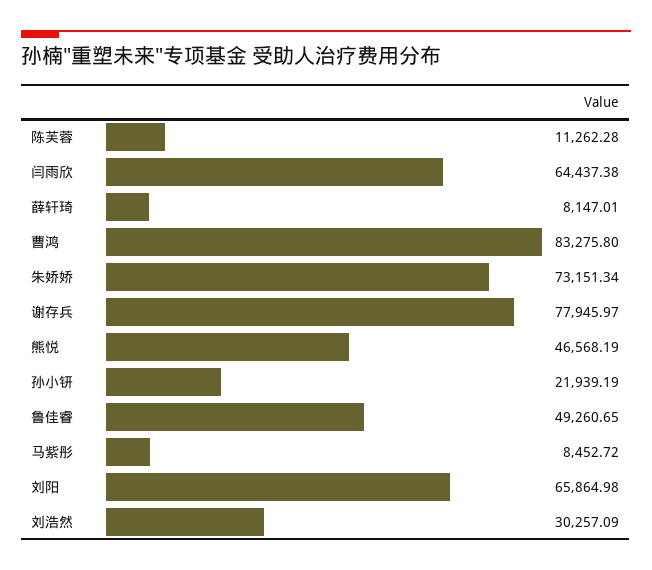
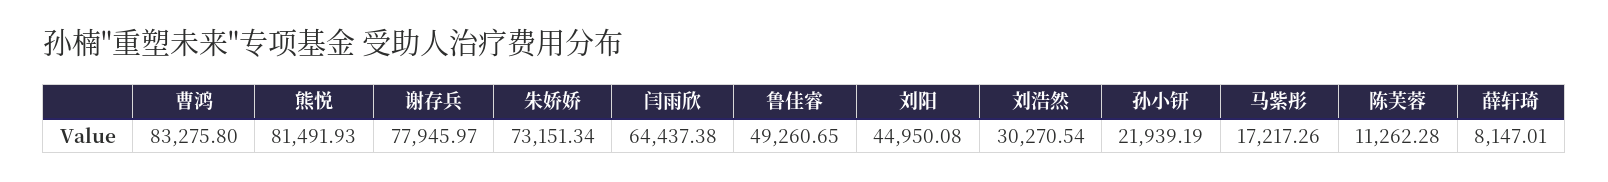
熊悦: 46568.19 -> 81491.93
马紫彤: 8452.72 -> 17217.26
刘阳: 65864.98 -> 44950.08
刘浩然: 30257.09 -> 30270.54

